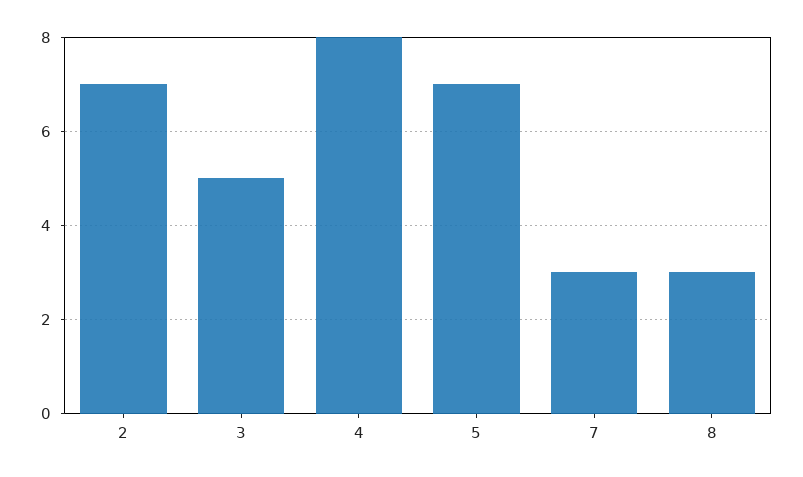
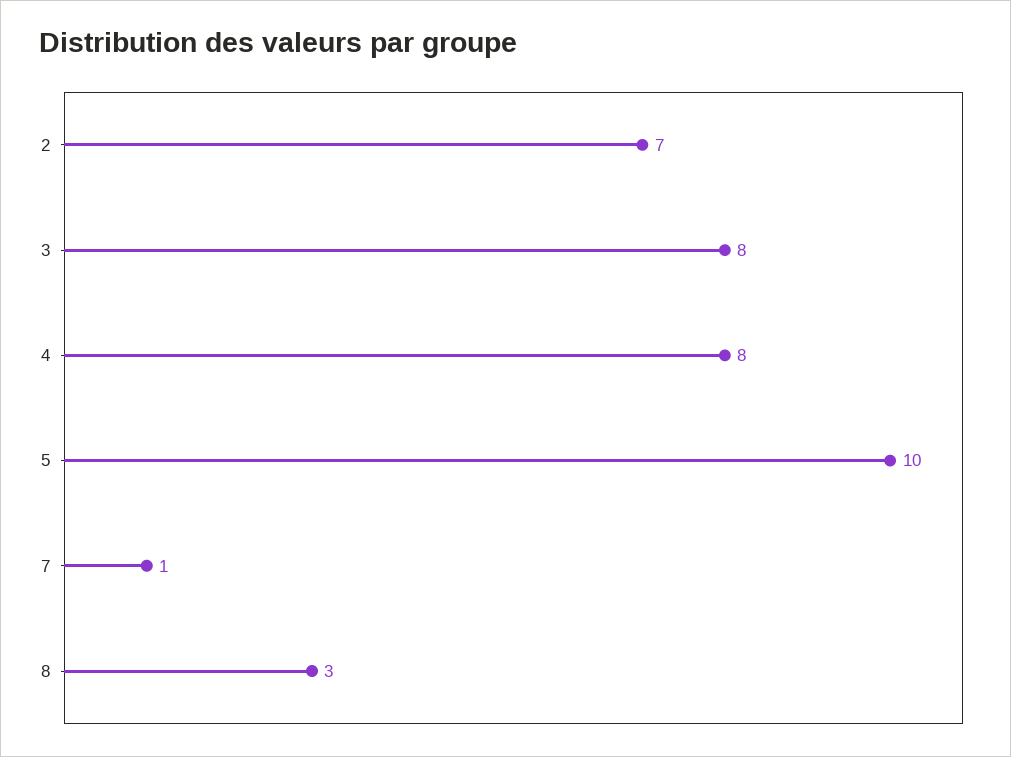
3: 5 -> 8
5: 7 -> 10
7: 3 -> 1

